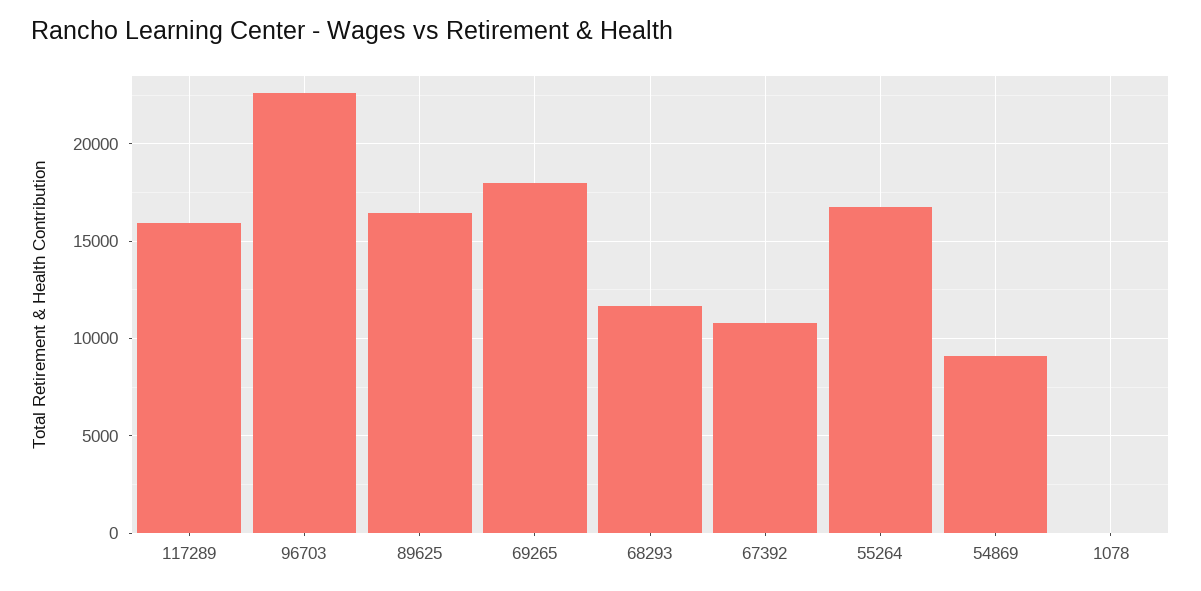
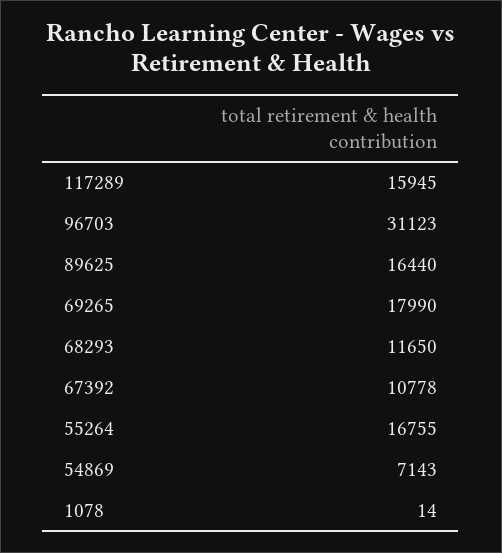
96703: 22500 -> 31123
54869: 9000 -> 7143

